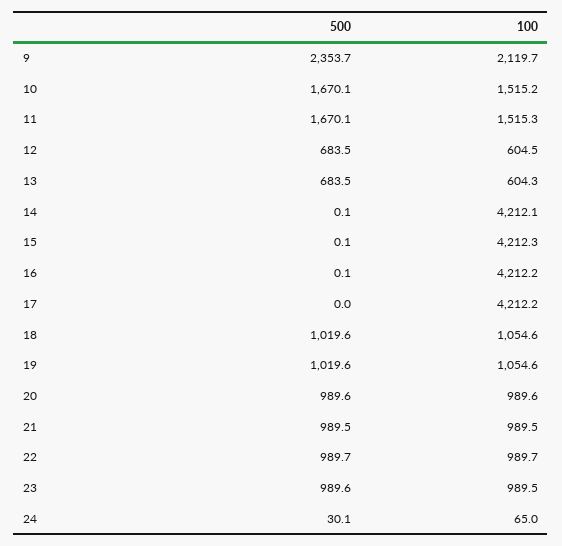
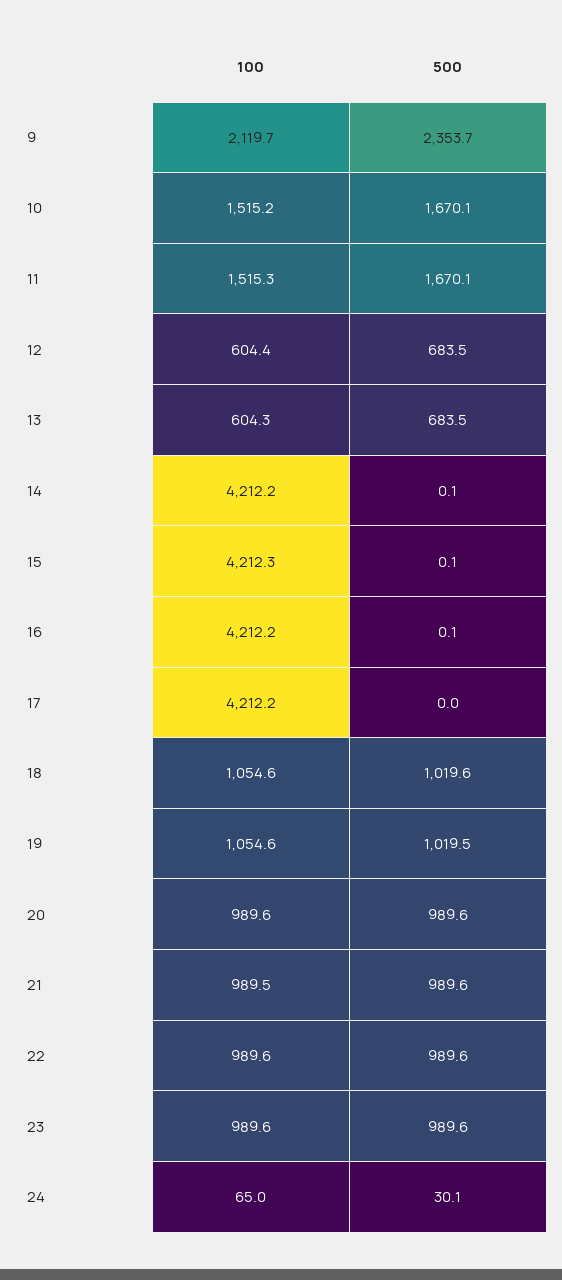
100, 12: 604.5 -> 604.4
100, 14: 4212.1 -> 4212.2
500, 19: 1019.6 -> 1019.5
500, 21: 989.5 -> 989.6
500, 22: 989.7 -> 989.6
100, 22: 989.7 -> 989.6
100, 23: 989.5 -> 989.6

